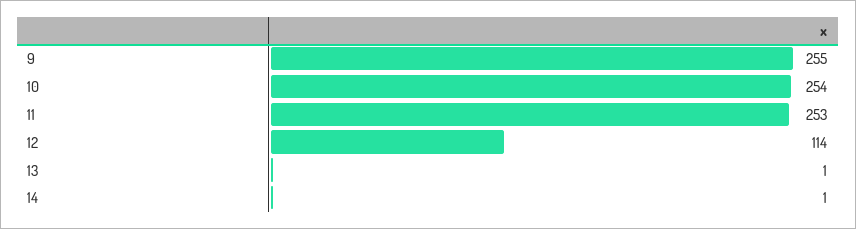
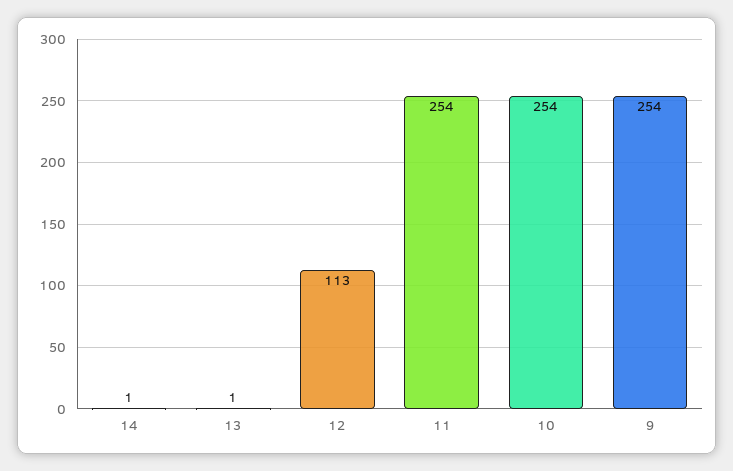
9: 255 -> 254
11: 253 -> 254
12: 114 -> 113

